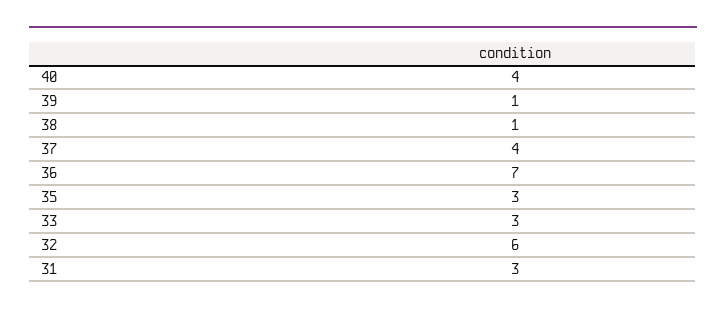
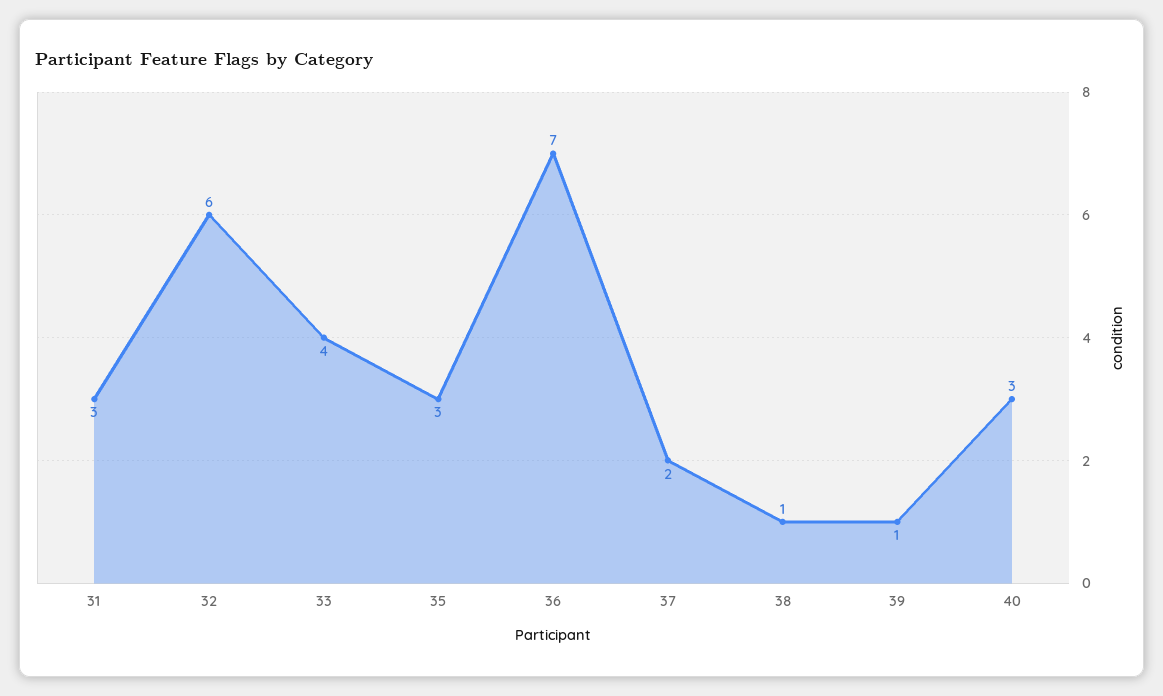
40: 4 -> 3
37: 4 -> 2
33: 3 -> 4

